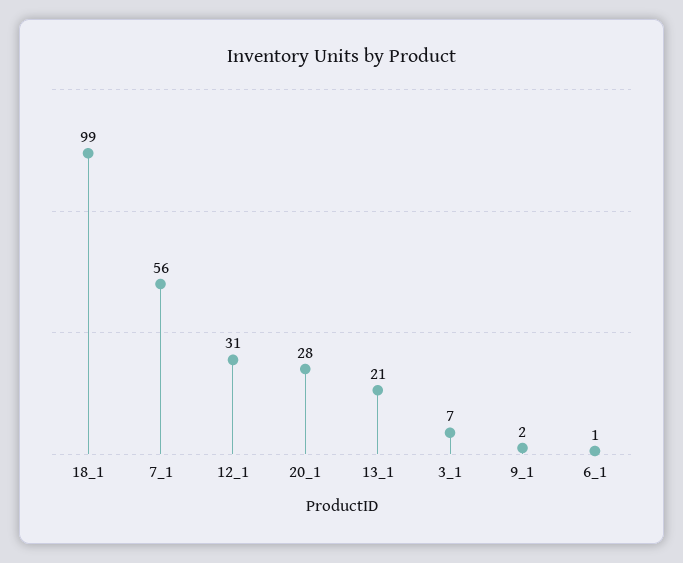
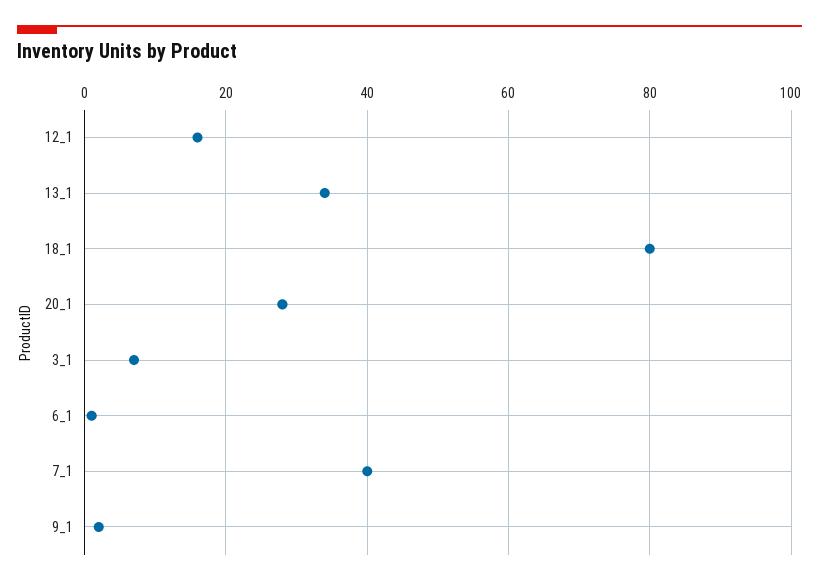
18_1: 99 -> 80
7_1: 56 -> 40
12_1: 31 -> 15
13_1: 21 -> 35

